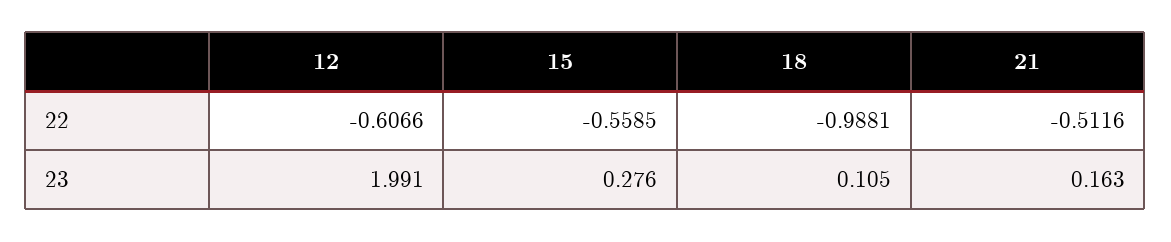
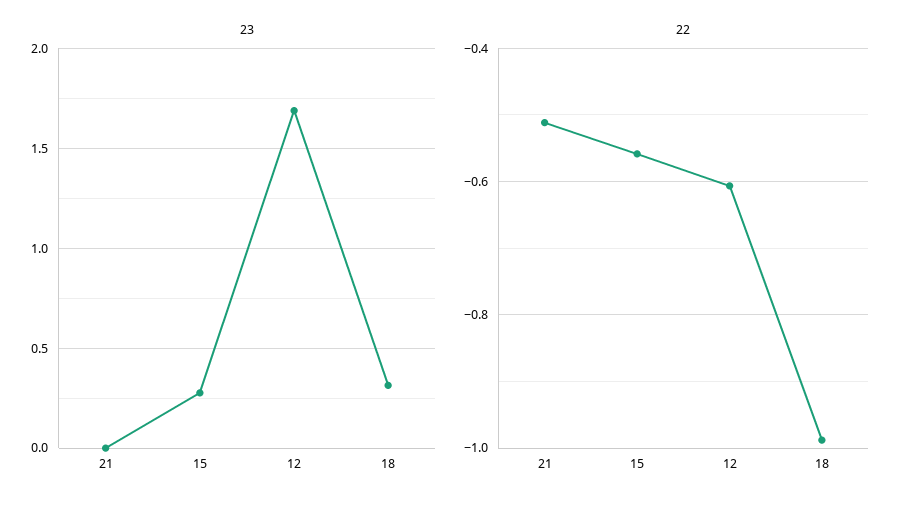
23, 12: 1.991 -> 1.7
23, 18: 0.105 -> 0.3
23, 21: 0.163 -> 0

